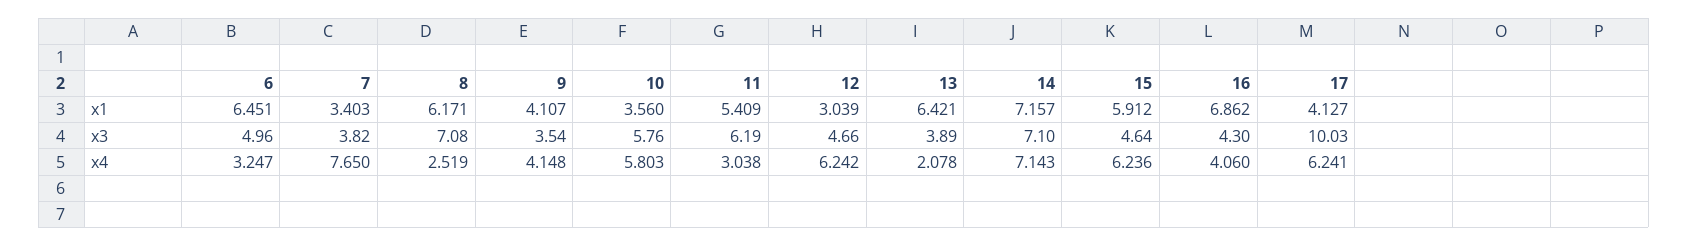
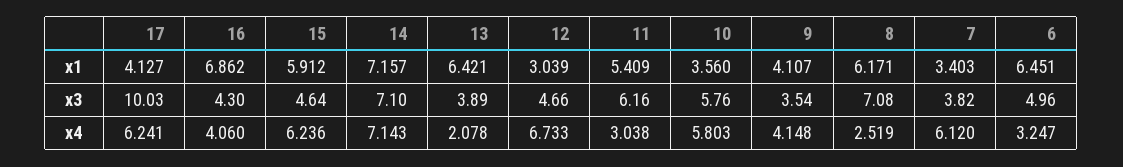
11, x3: 6.19 -> 6.16
7, x4: 7.65 -> 6.12
12, x4: 6.242 -> 6.733

